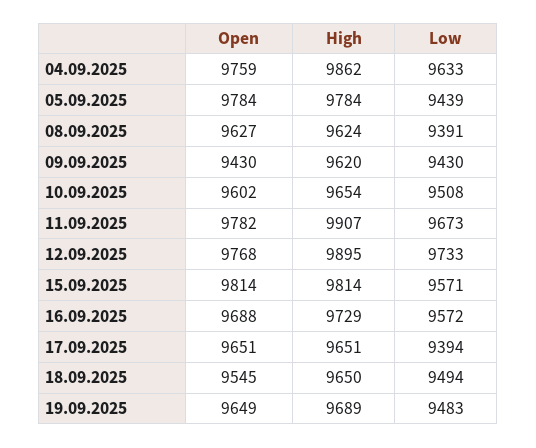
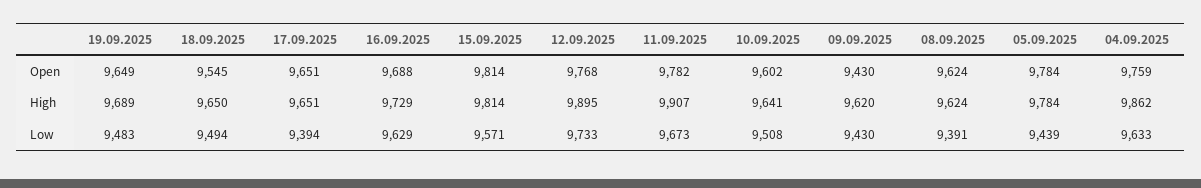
Open, 08.09.2025: 9627 -> 9624
High, 10.09.2025: 9654 -> 9641
Low, 16.09.2025: 9572 -> 9629

